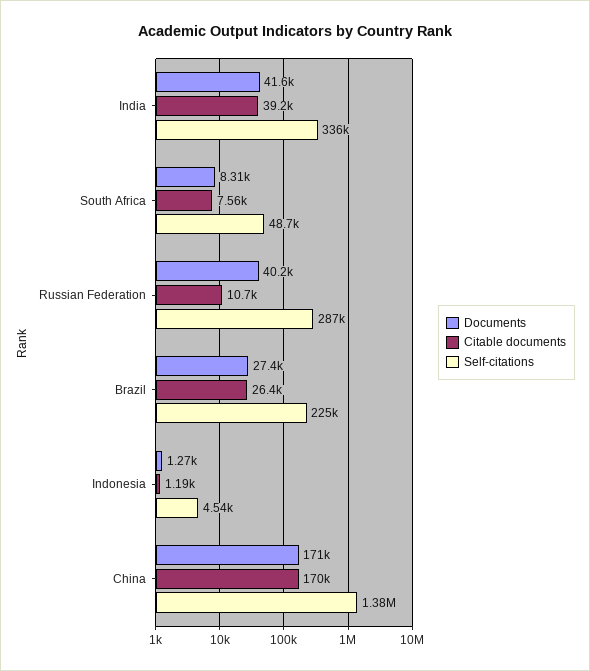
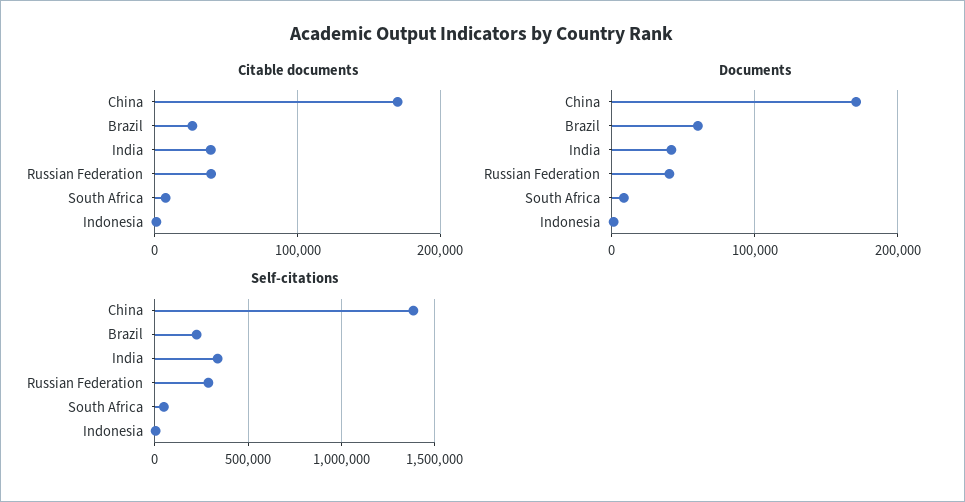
Citable documents, Russian Federation: 10700 -> 40000
Documents, Brazil: 27400 -> 60000

